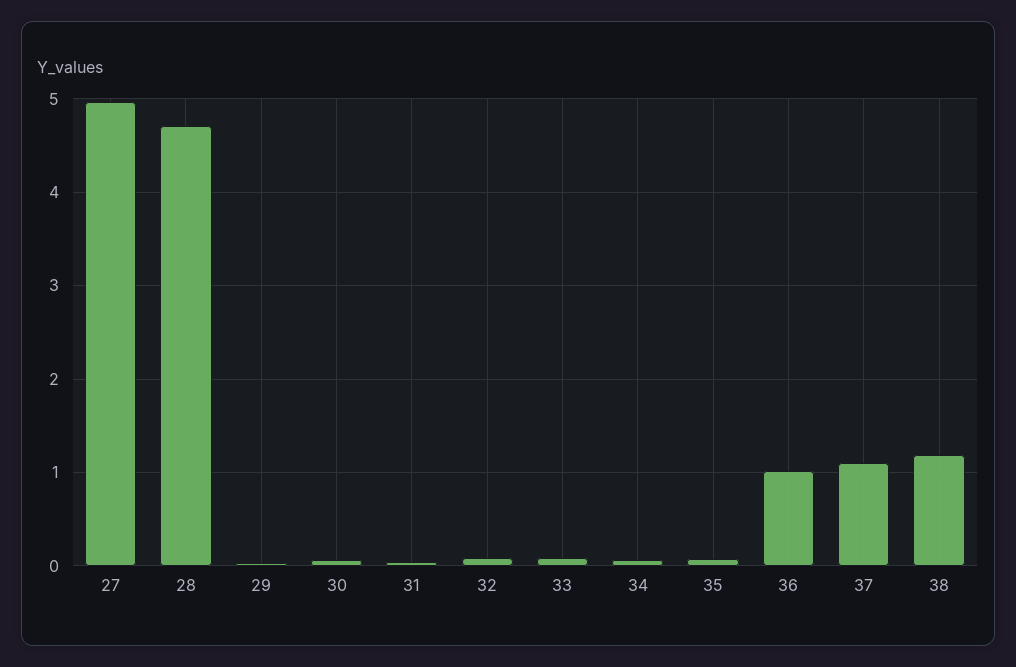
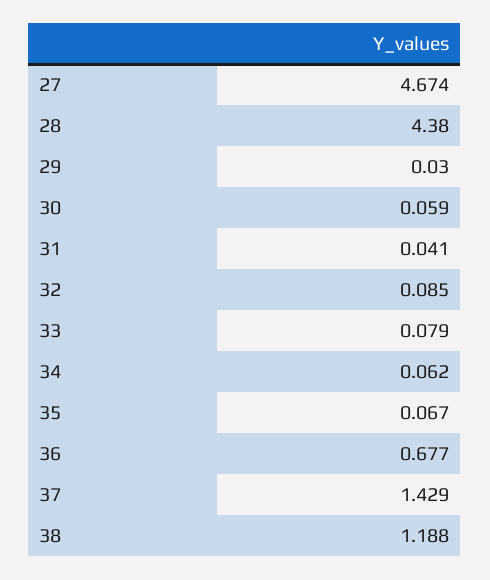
27: 5 -> 4.674
28: 4.7 -> 4.38
36: 1 -> 0.677
37: 1.1 -> 1.429

